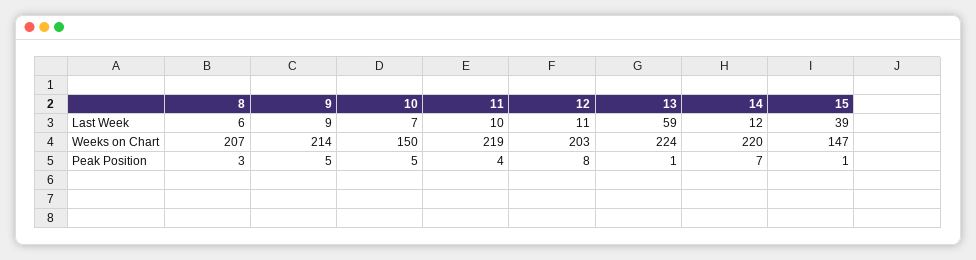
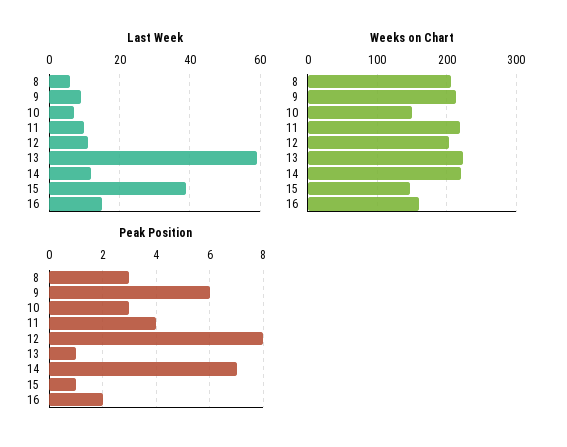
Peak Position, 9: 5 -> 6
Peak Position, 10: 5 -> 3
Last Week, 16: none -> 15
Weeks on Chart, 16: none -> 160
Peak Position, 16: none -> 2

